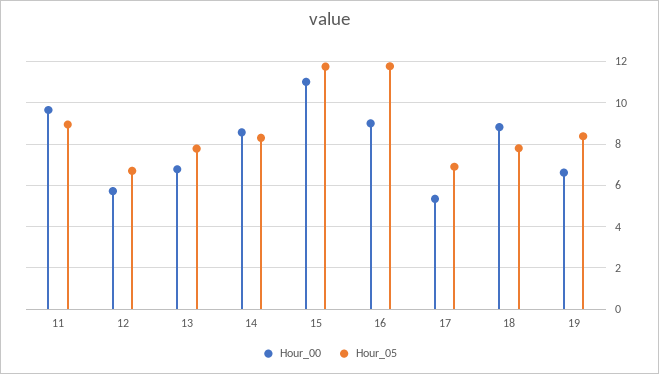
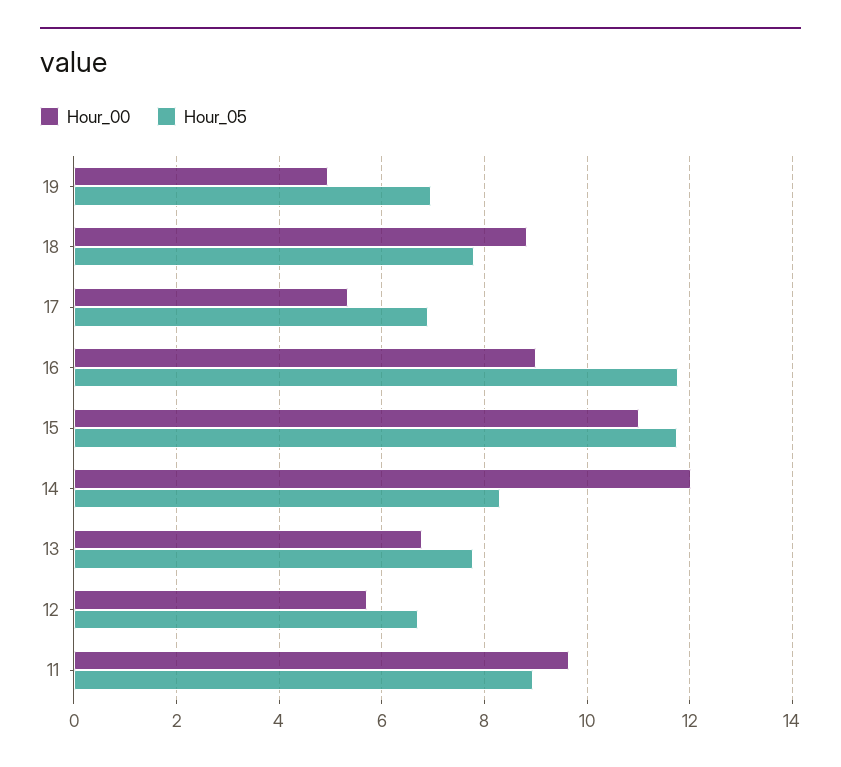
Hour_00, 14: 8.5 -> 12
Hour_00, 19: 6.5 -> 5
Hour_05, 19: 8.5 -> 7

